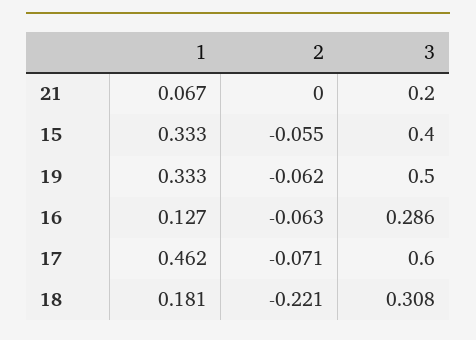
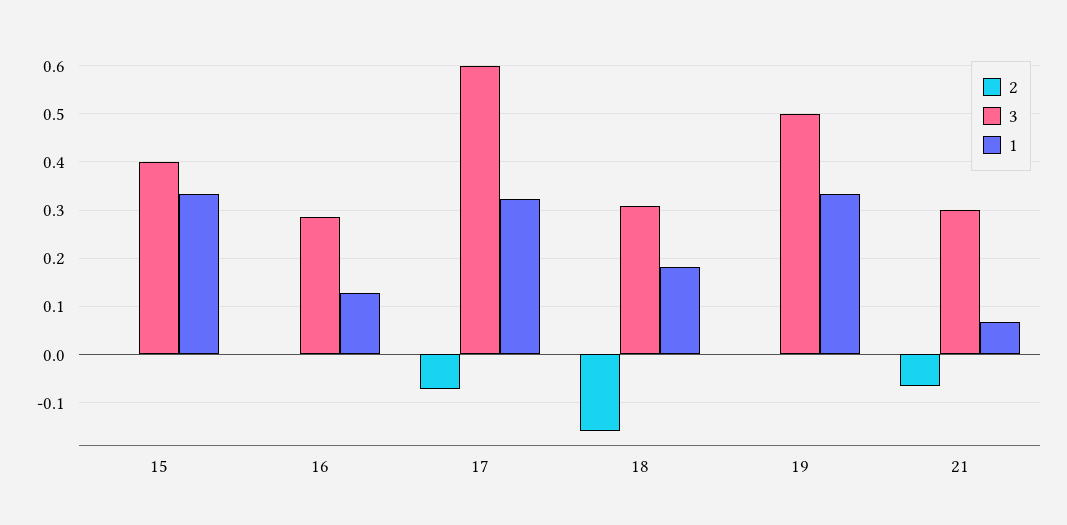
2, 21: 0 -> -0.06
3, 21: 0.2 -> 0.3
2, 15: -0.055 -> 0
2, 19: -0.062 -> 0
2, 16: -0.063 -> 0
1, 17: 0.462 -> 0.32
2, 18: -0.221 -> -0.16

